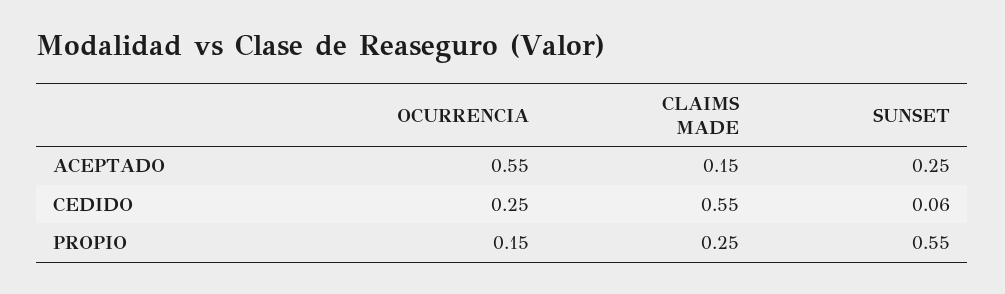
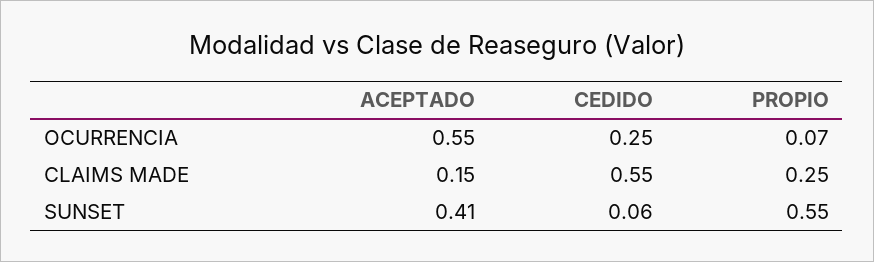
SUNSET, ACEPTADO: 0.25 -> 0.41
OCURRENCIA, PROPIO: 0.15 -> 0.07

